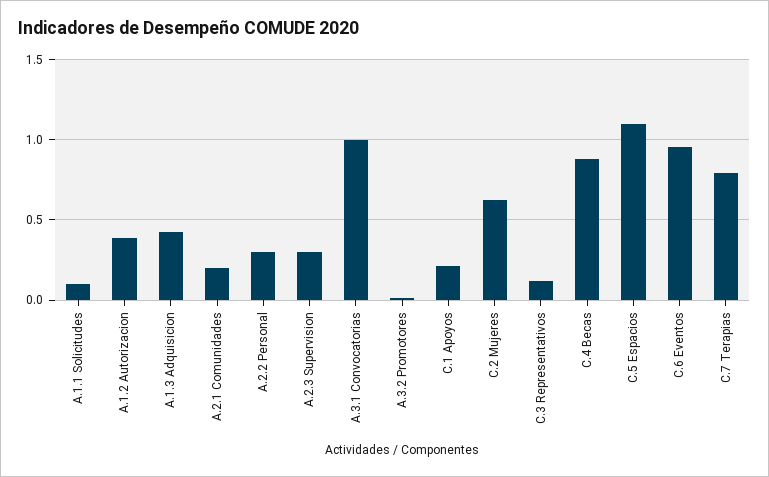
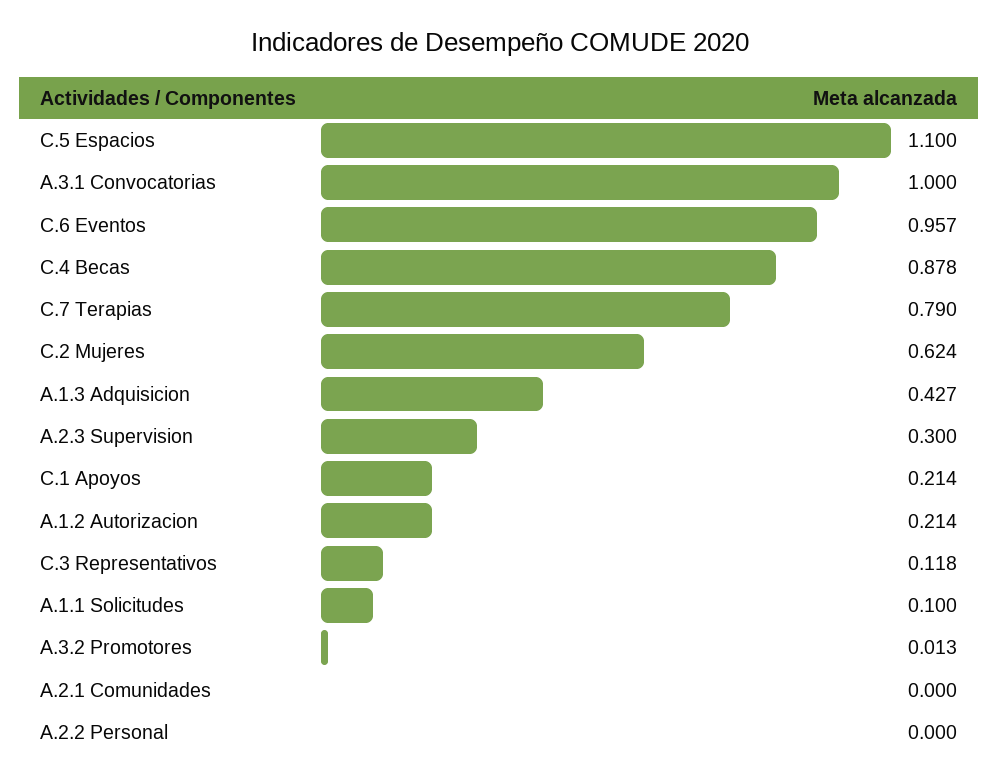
A.1.2 Autorizacion: 0.4 -> 0.214
A.2.1 Comunidades: 0.2 -> 0
A.2.2 Personal: 0.3 -> 0

